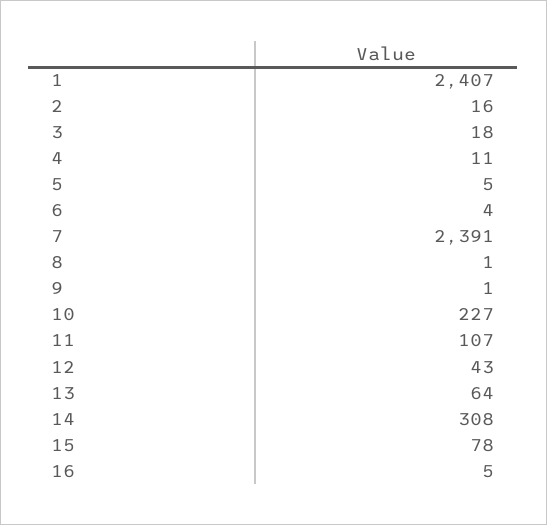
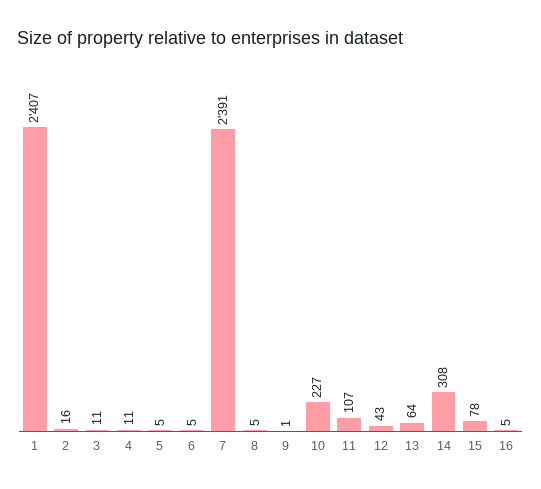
3: 18 -> 11
6: 4 -> 5
8: 1 -> 5

